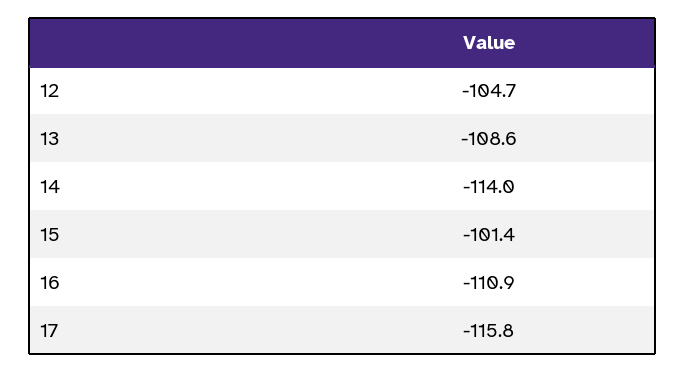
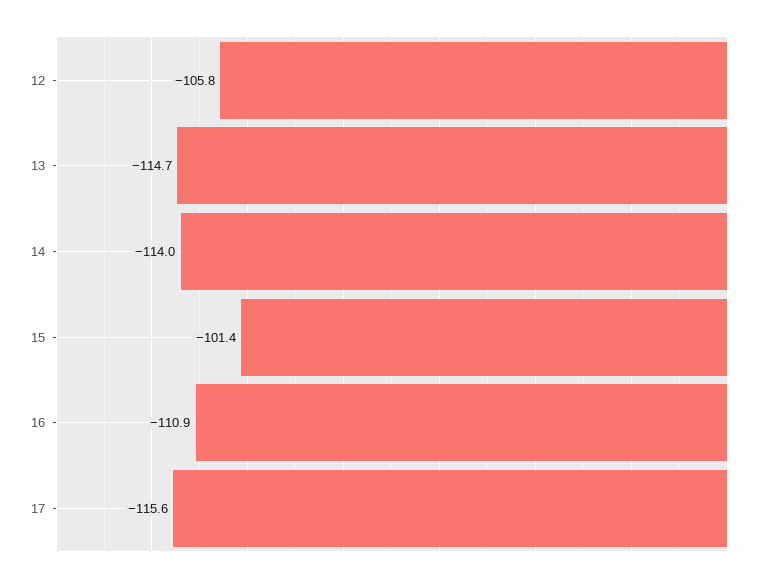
12: -104.7 -> -105.8
13: -108.6 -> -114.7
17: -115.8 -> -115.6

